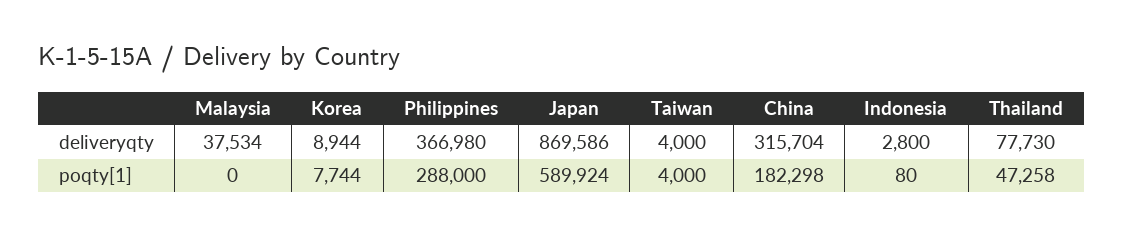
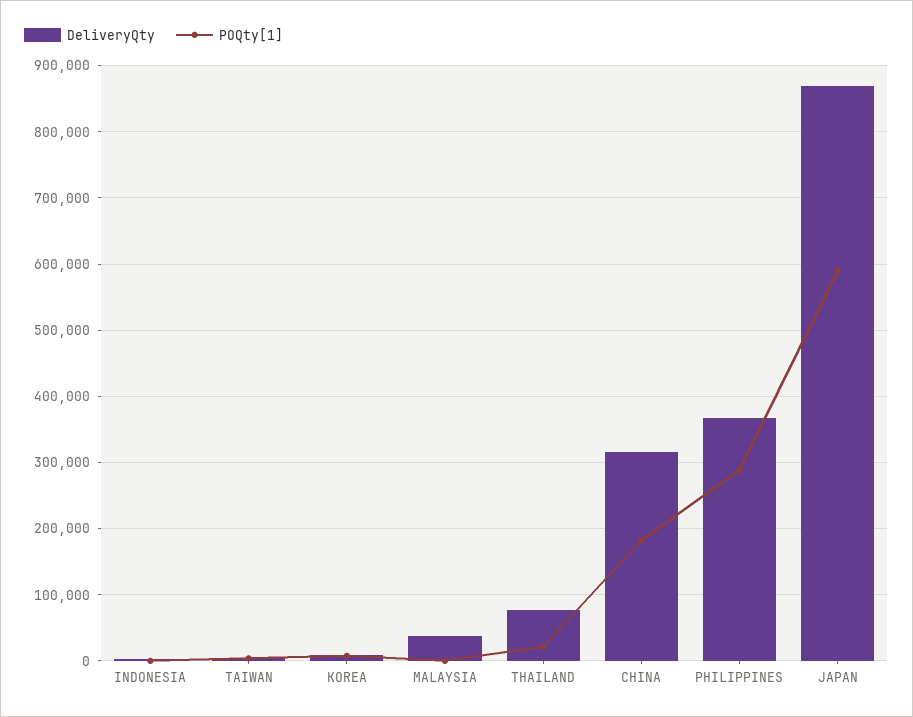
poqty[1], Thailand: 47258 -> 20000

